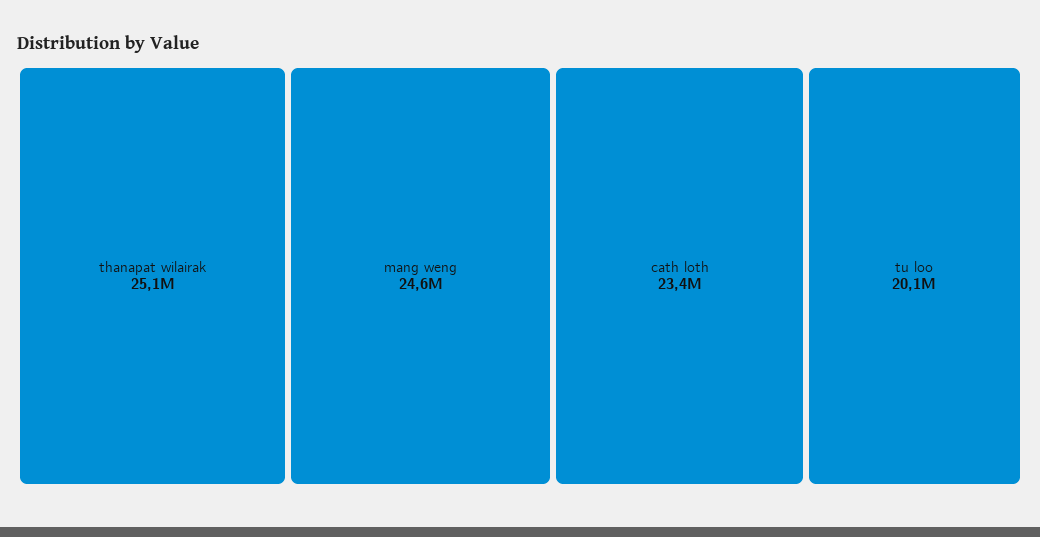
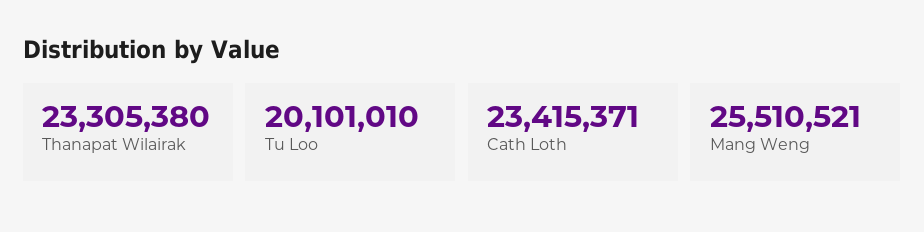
thanapat wilairak: 25100000 -> 23305380
mang weng: 24600000 -> 25510521

